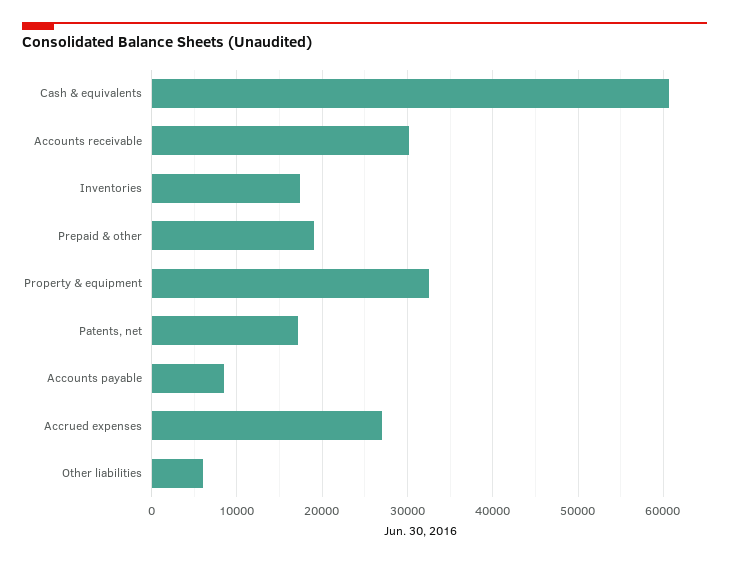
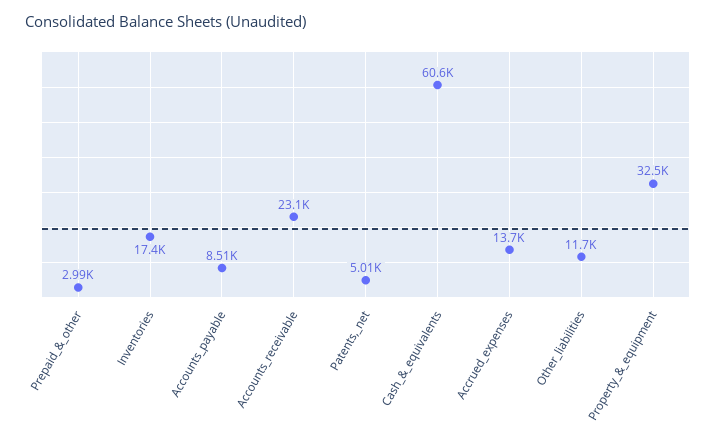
Accounts receivable: 30000 -> 23100
Prepaid & other: 19000 -> 2990
Patents, net: 17000 -> 5010
Accrued expenses: 27000 -> 13700
Other liabilities: 6000 -> 11700

